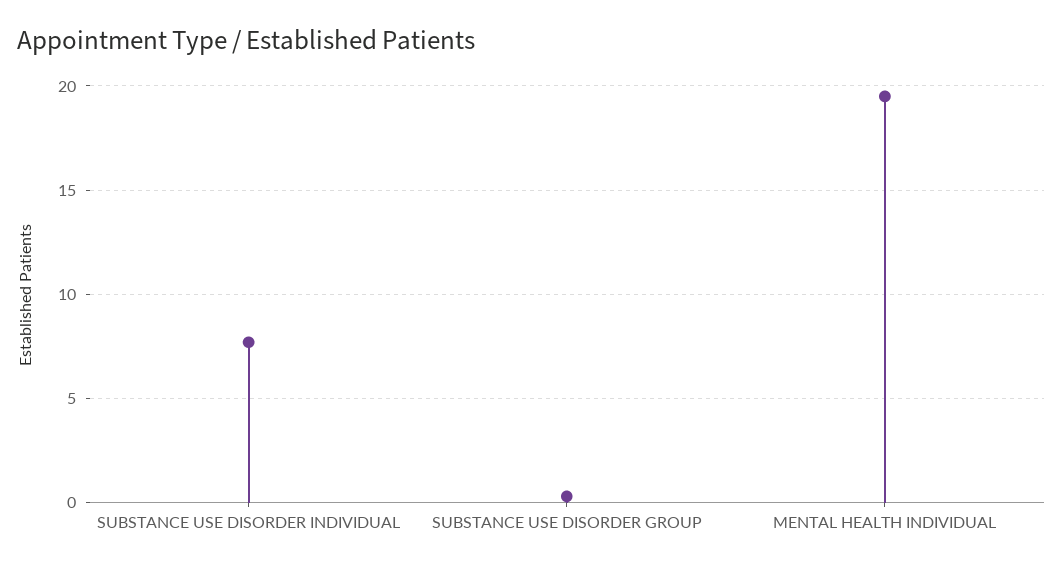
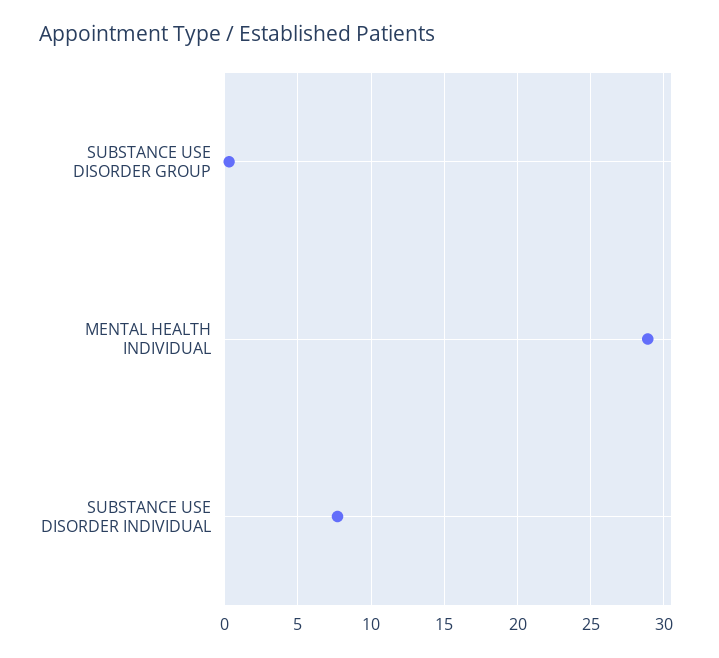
MENTAL HEALTH INDIVIDUAL: 19.5 -> 29

